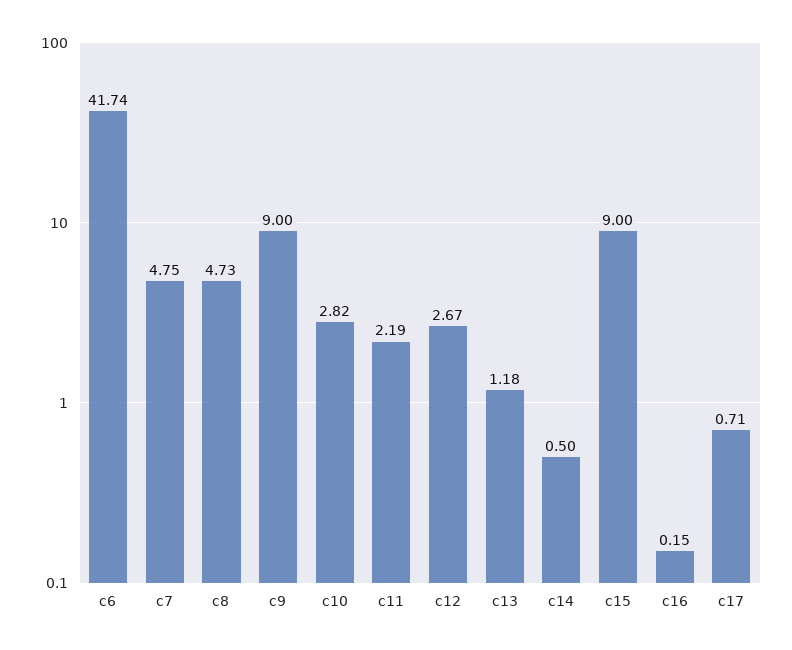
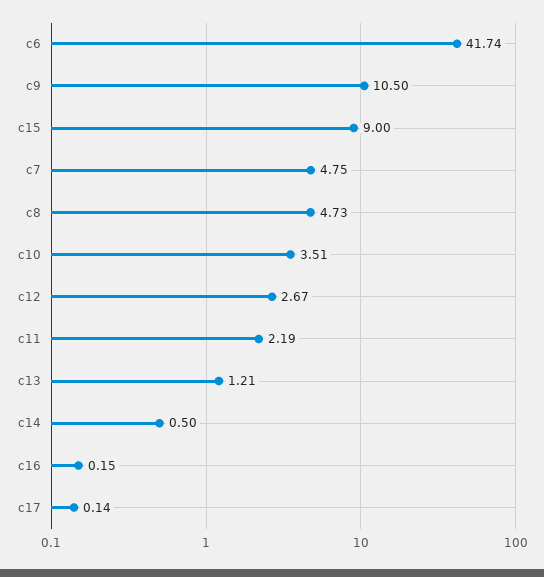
c9: 9 -> 10.5
c10: 2.82 -> 3.51
c13: 1.18 -> 1.21
c17: 0.71 -> 0.14

